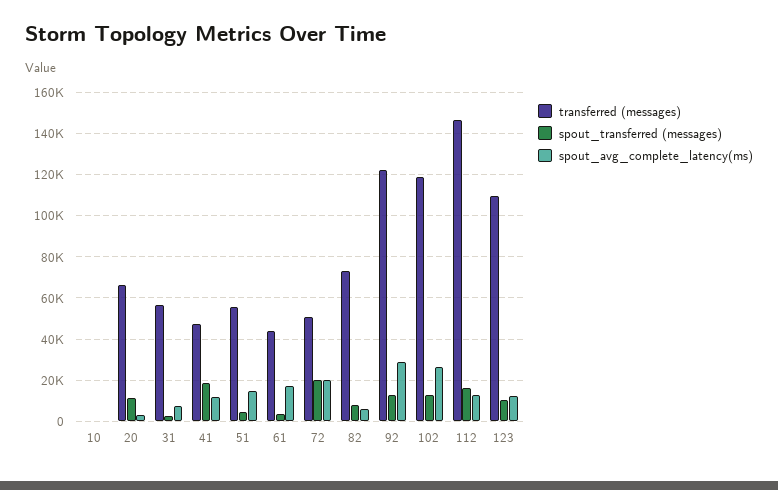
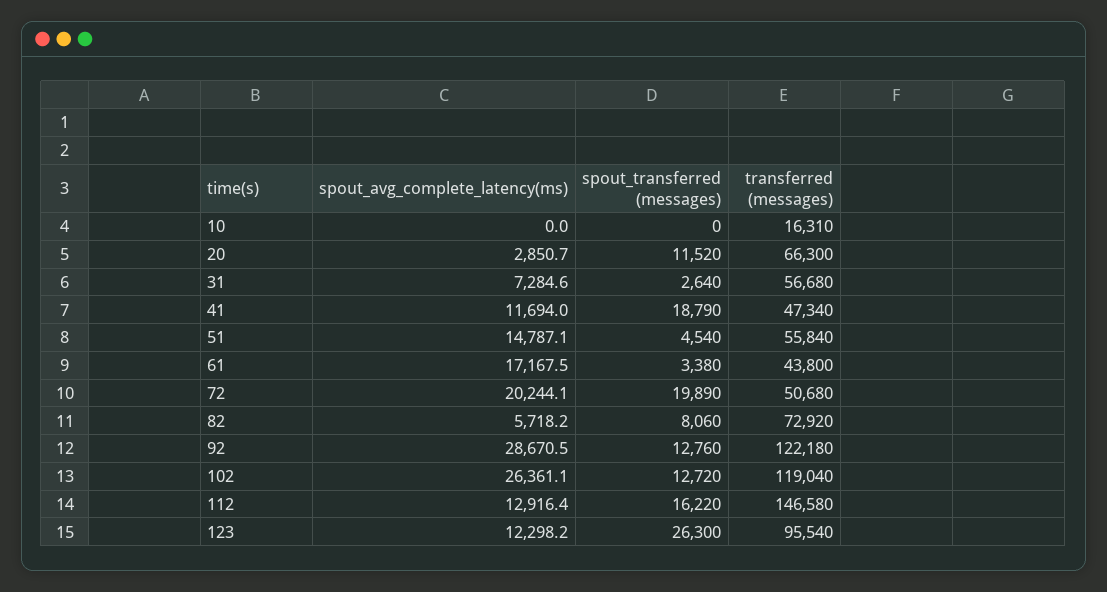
transferred (messages), 10: 0 -> 16310
transferred (messages), 123: 110000 -> 95540
spout_transferred (messages), 123: 10000 -> 26300

